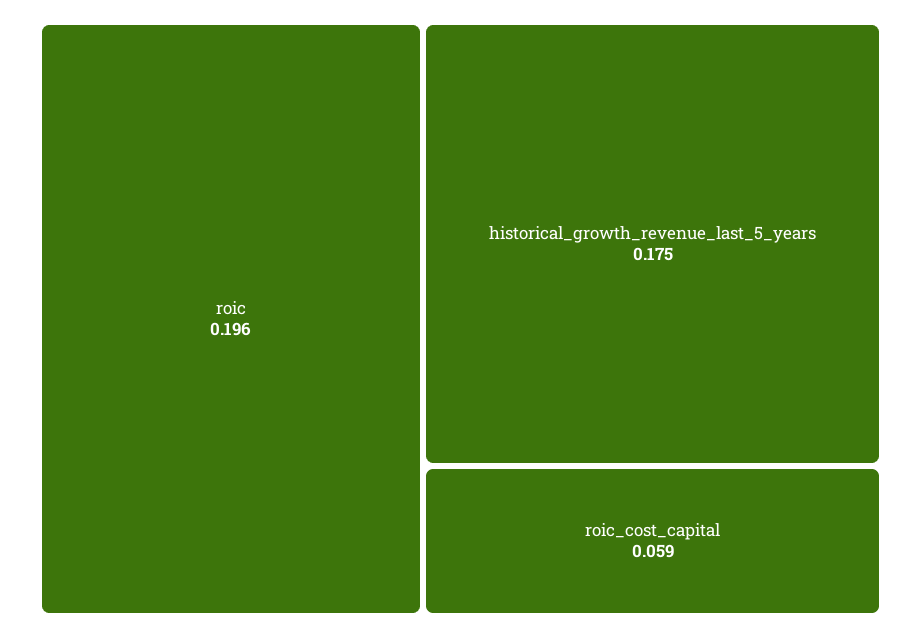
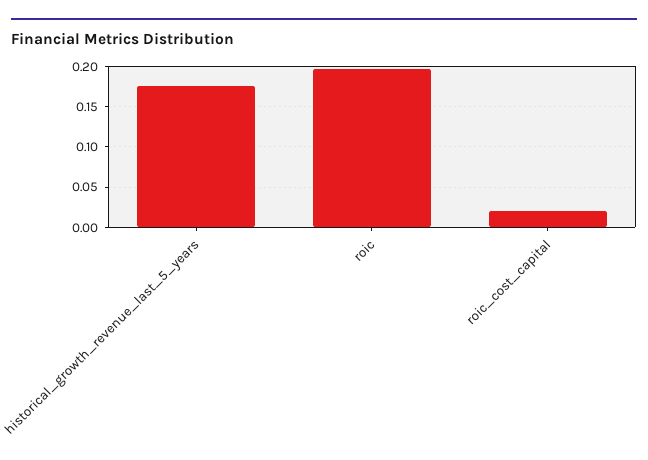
roic_cost_capital: 0.059 -> 0.02

